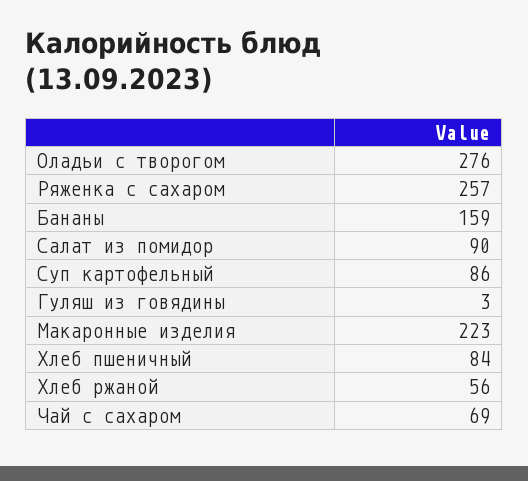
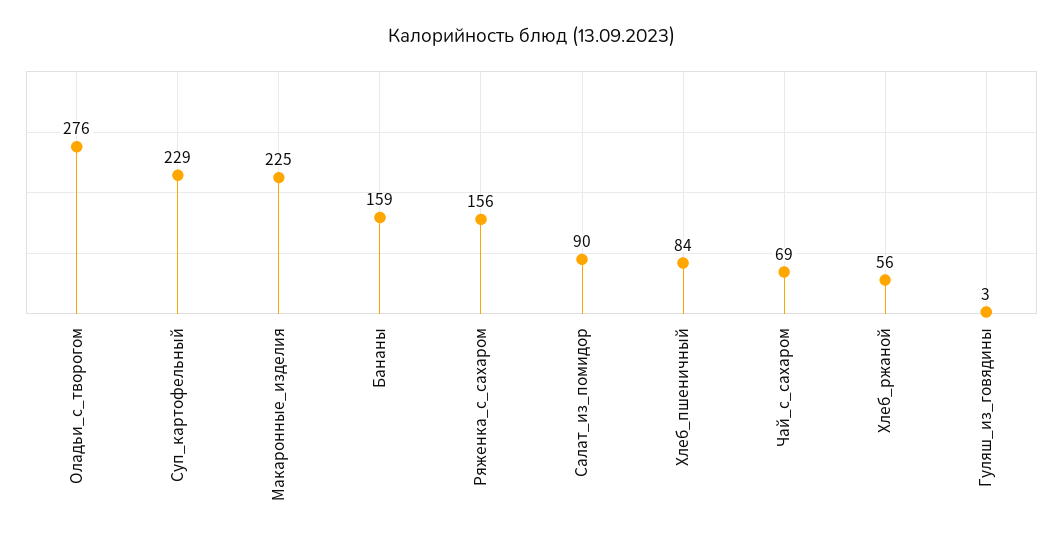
Ряженка с сахаром: 257 -> 156
Суп картофельный: 86 -> 229
Макаронные изделия: 223 -> 225

